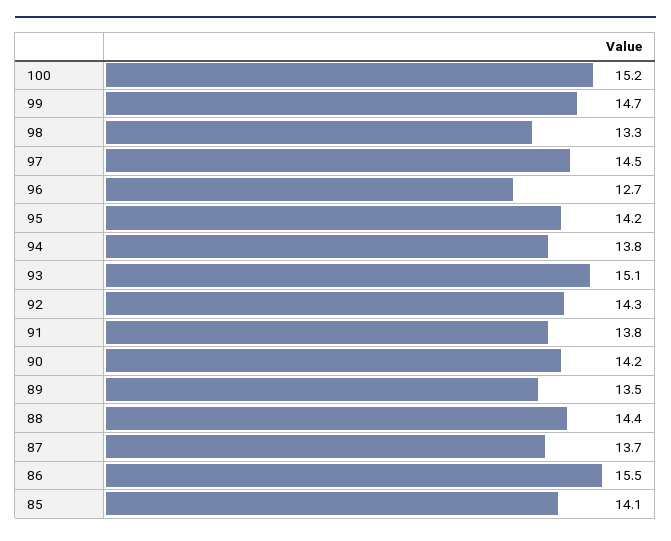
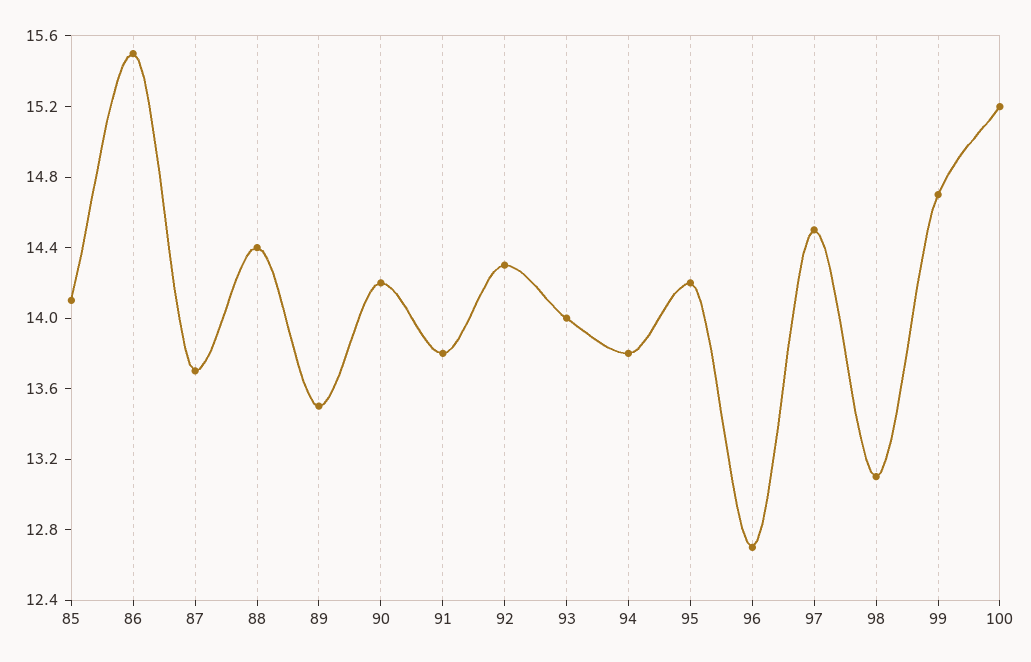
98: 13.3 -> 13.1
93: 15.1 -> 14

